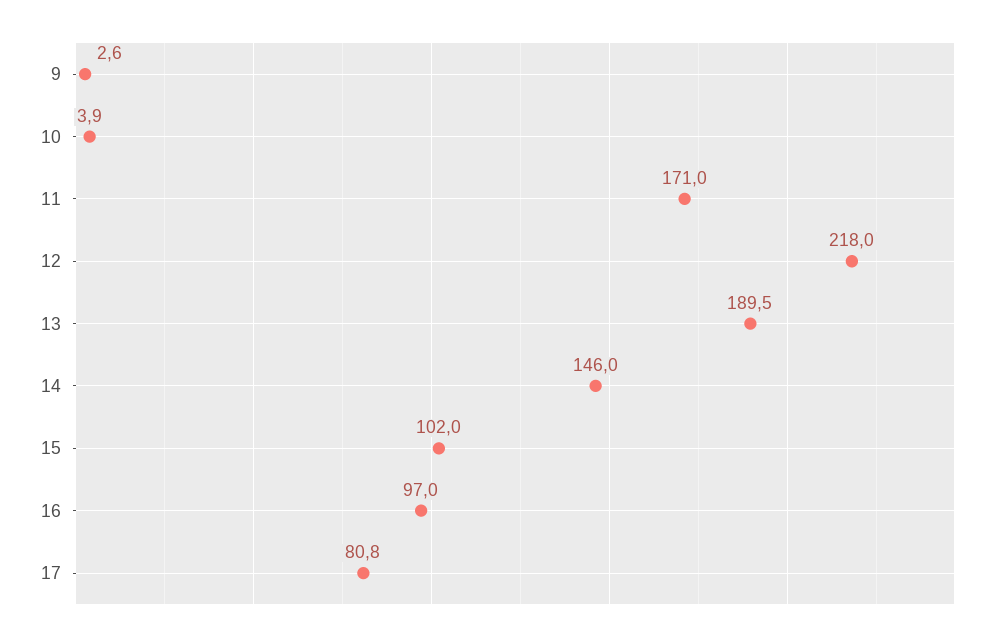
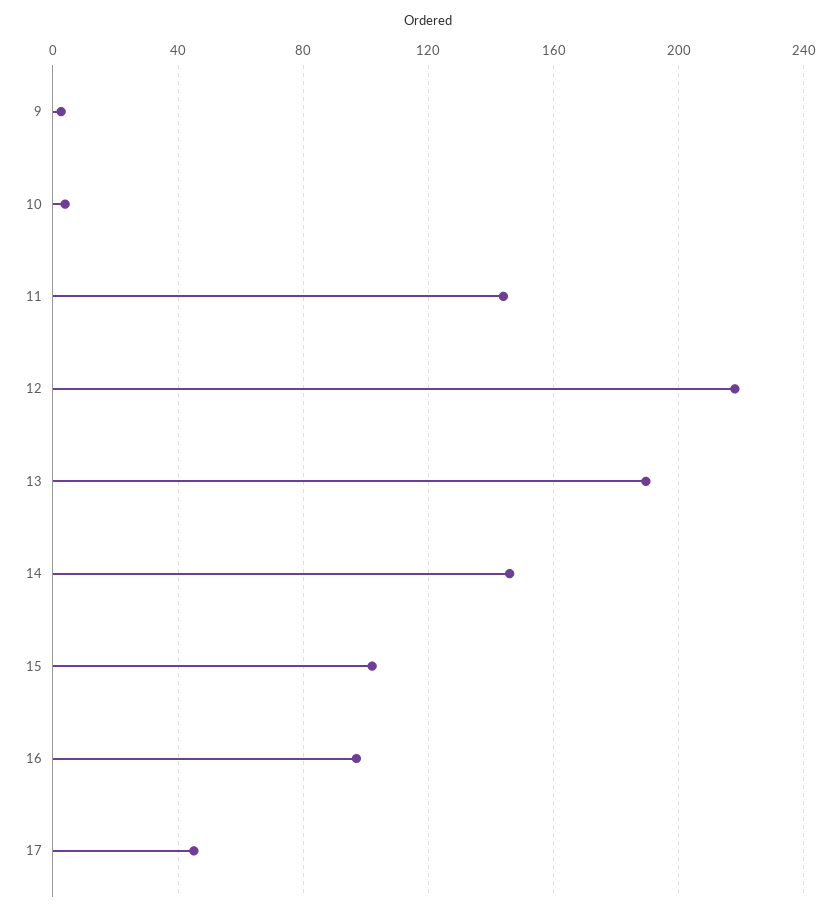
11: 171 -> 145
17: 80.8 -> 45

